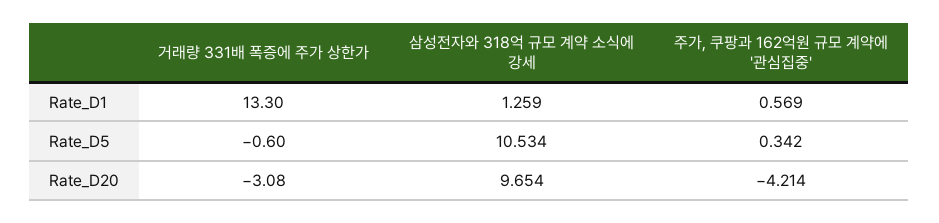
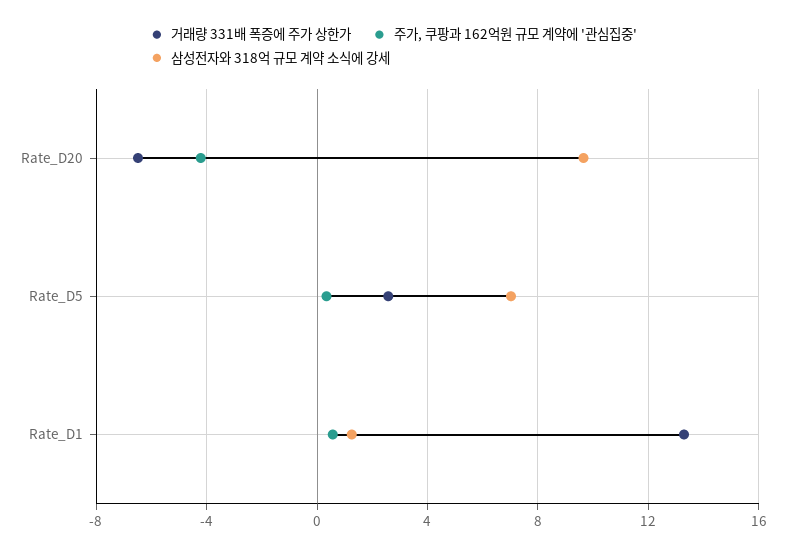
거래량 331배 폭증에 주가 상한가, Rate_D5: -0.6 -> 2.5
삼성전자와 318억 규모 계약 소식에 강세, Rate_D5: 10.534 -> 7
거래량 331배 폭증에 주가 상한가, Rate_D20: -3.08 -> -6.5

